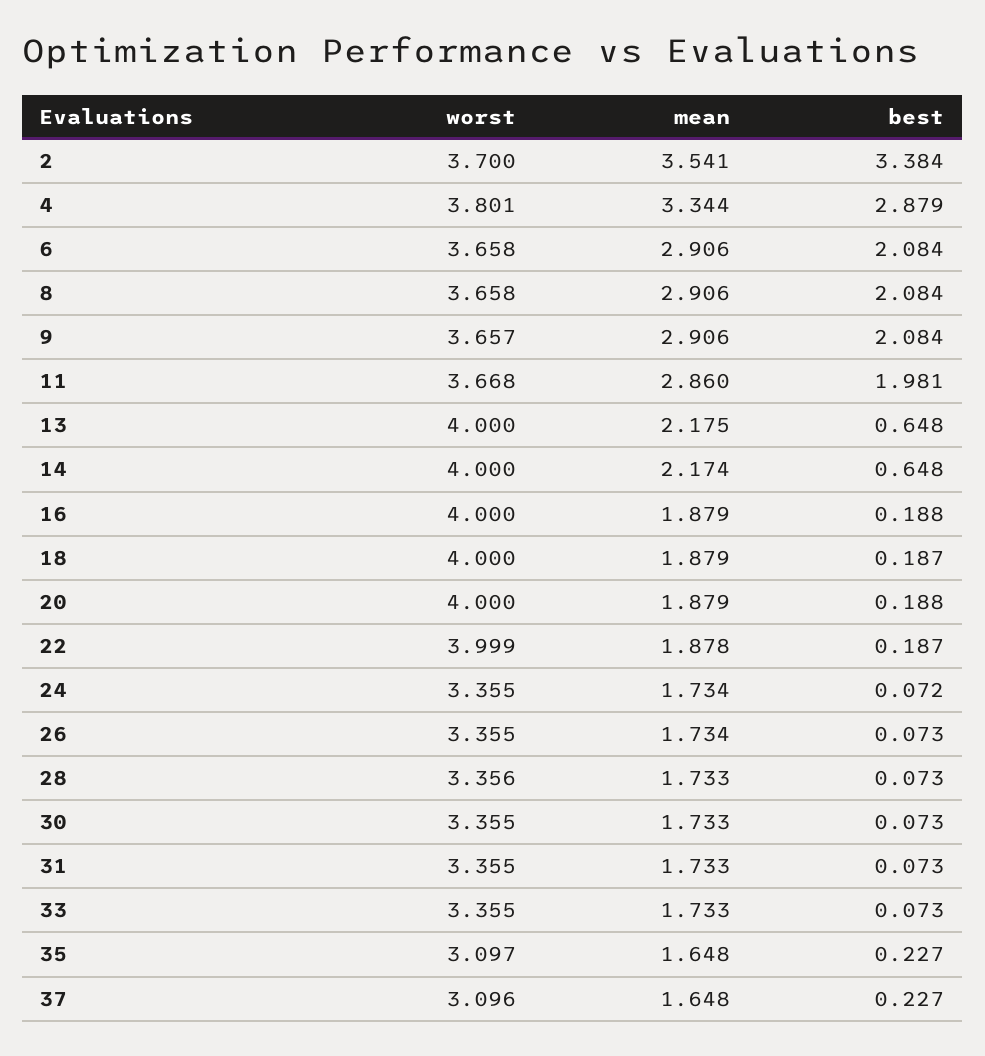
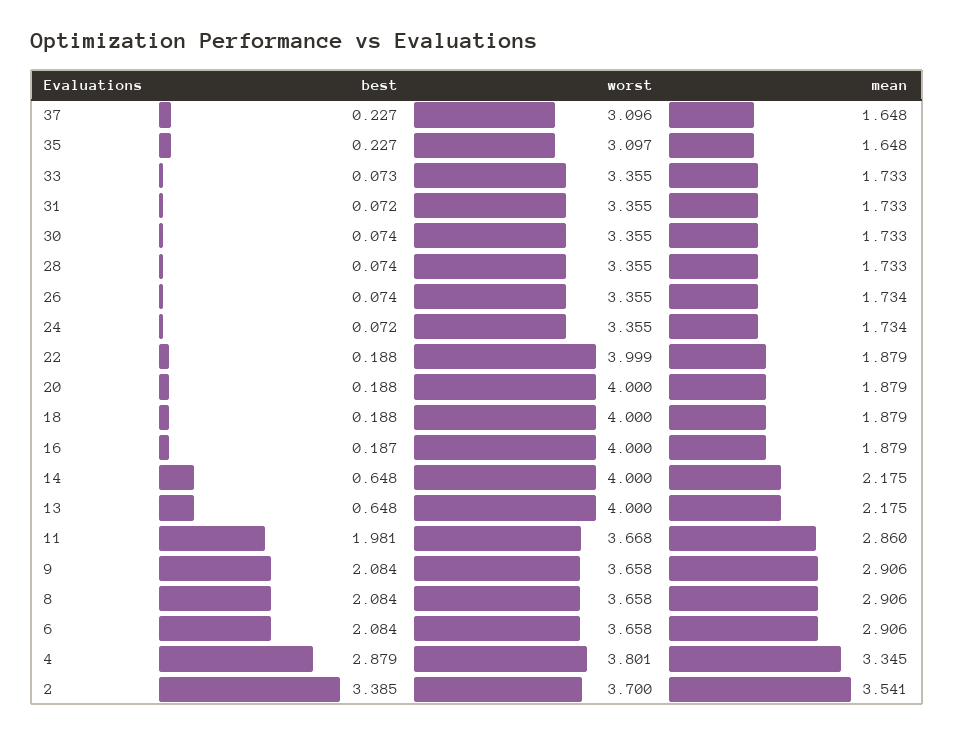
best, 2: 3.384 -> 3.385
mean, 4: 3.344 -> 3.345
worst, 9: 3.657 -> 3.658
mean, 14: 2.174 -> 2.175
best, 16: 0.188 -> 0.187
best, 18: 0.187 -> 0.188
mean, 22: 1.878 -> 1.879
best, 22: 0.187 -> 0.188
best, 26: 0.073 -> 0.074
worst, 28: 3.356 -> 3.355
best, 28: 0.073 -> 0.074
best, 30: 0.073 -> 0.074
best, 31: 0.073 -> 0.072

